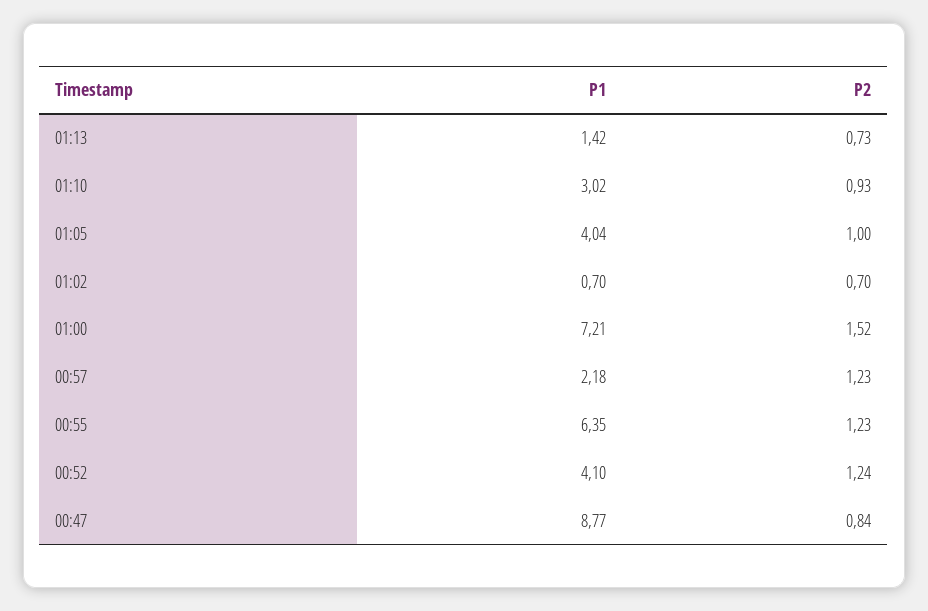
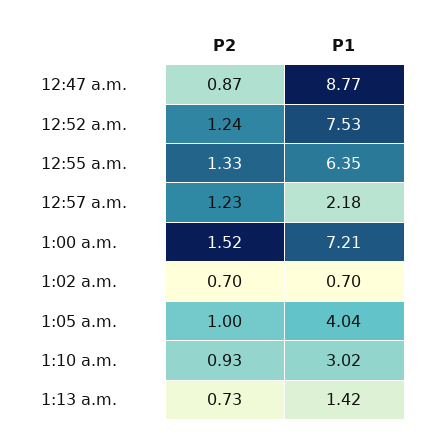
P2, 00:55: 1.23 -> 1.33
P1, 00:52: 4.1 -> 7.53
P2, 00:47: 0.84 -> 0.87

